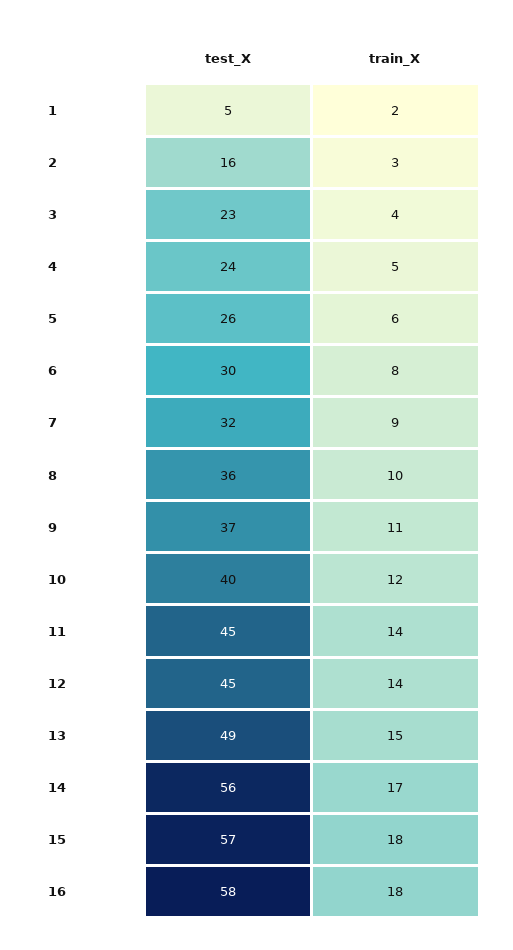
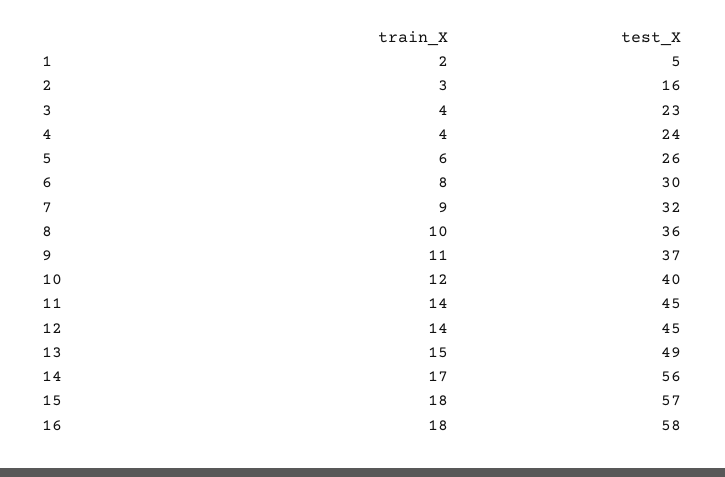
train_X, 4: 5 -> 4

